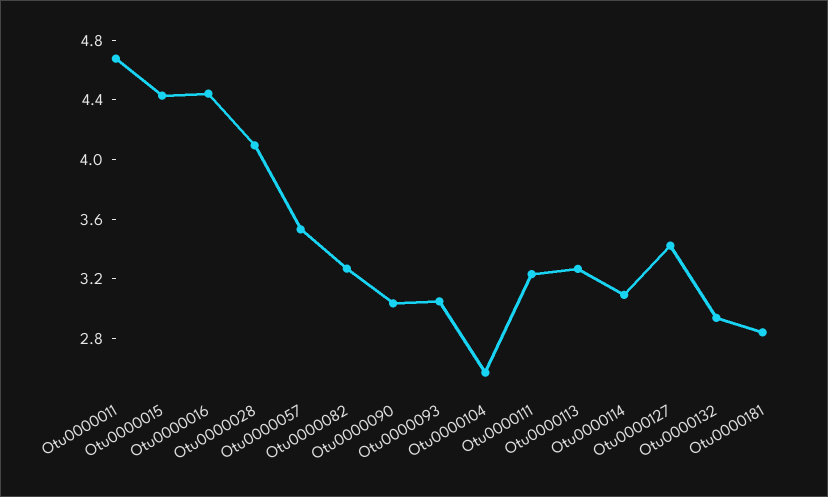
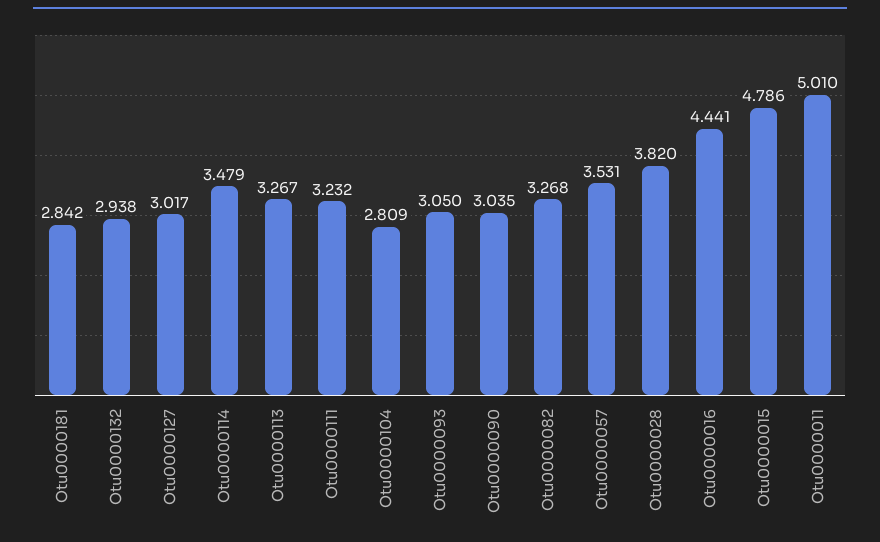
Otu0000011: 4.7 -> 5.01
Otu0000015: 4.4 -> 4.786
Otu0000028: 4.1 -> 3.82
Otu0000104: 2.6 -> 2.809
Otu0000114: 3.1 -> 3.479
Otu0000127: 3.4 -> 3.017

